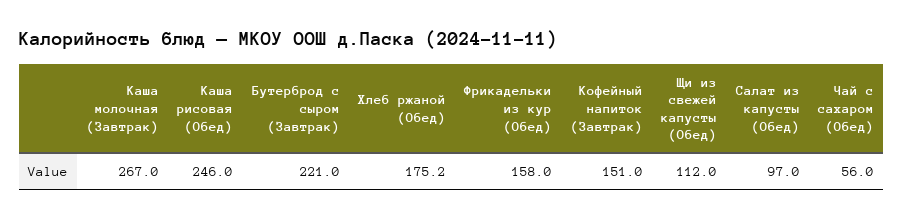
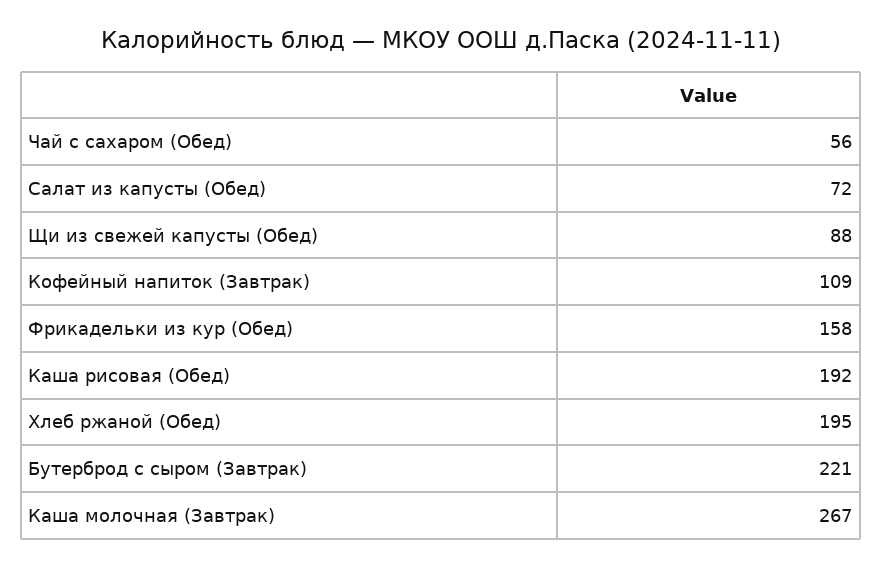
Каша рисовая (Обед): 246 -> 192
Хлеб ржаной (Обед): 175.2 -> 195
Кофейный напиток (Завтрак): 151 -> 109
Щи из свежей капусты (Обед): 112 -> 88
Салат из капусты (Обед): 97 -> 72

